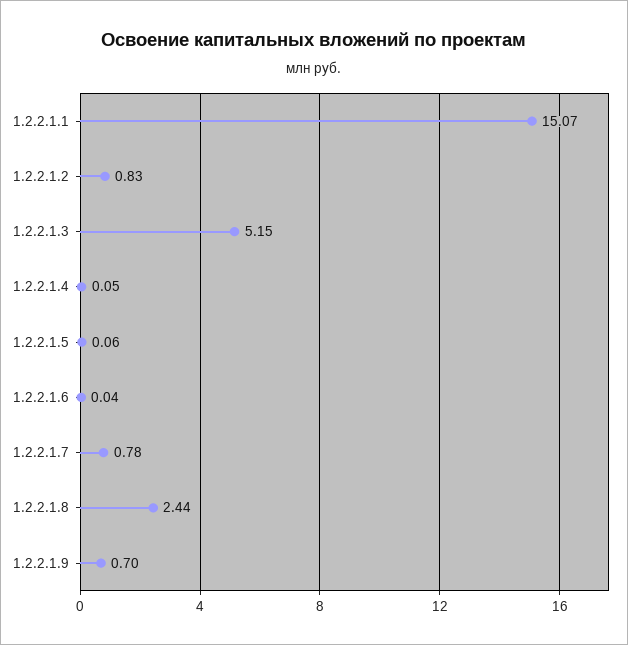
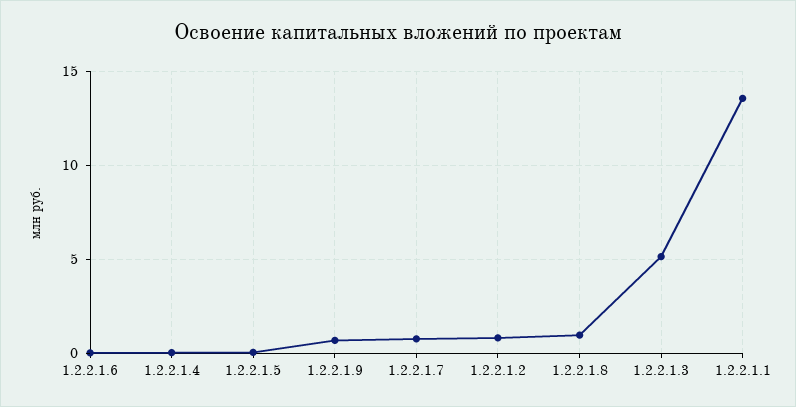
1.2.2.1.1: 15.07 -> 13.5
1.2.2.1.8: 2.44 -> 1

